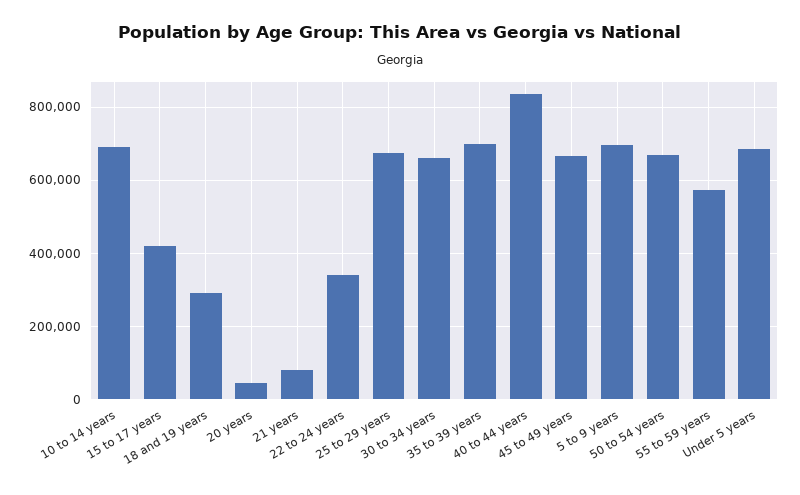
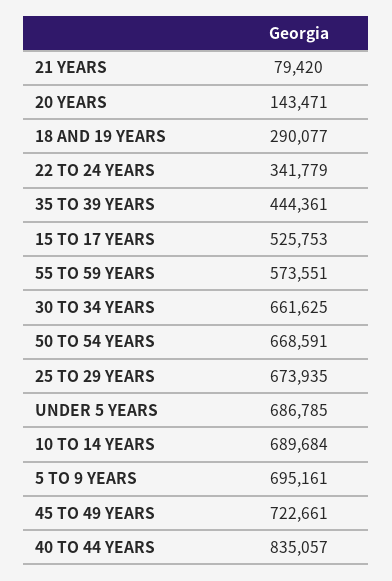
15 to 17 years: 420000 -> 525753
20 years: 40000 -> 143471
35 to 39 years: 700000 -> 444361
45 to 49 years: 660000 -> 722661

